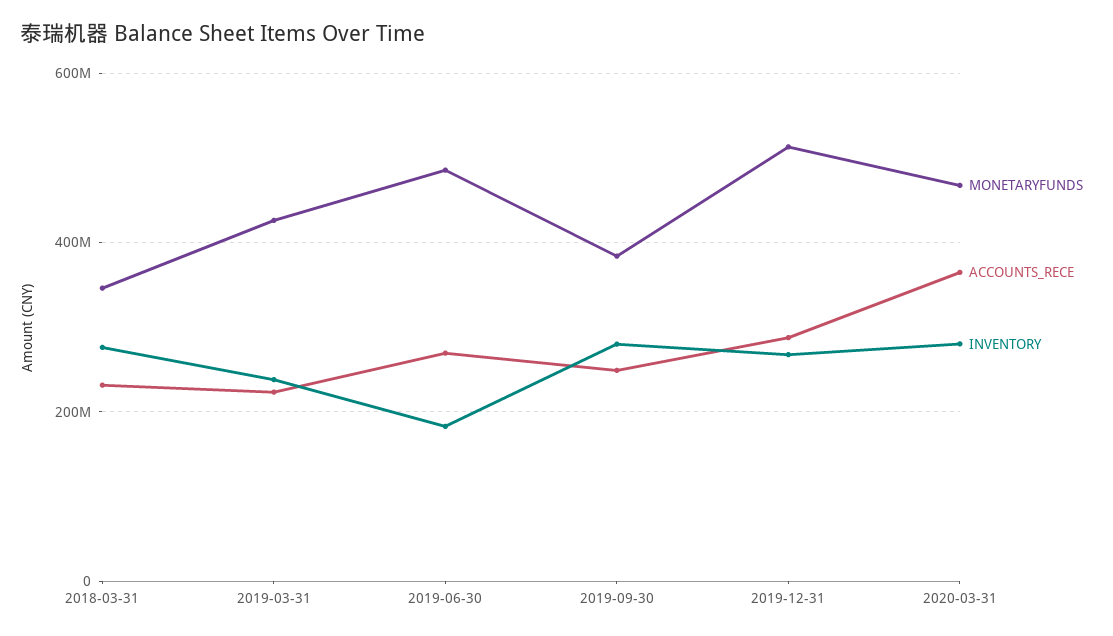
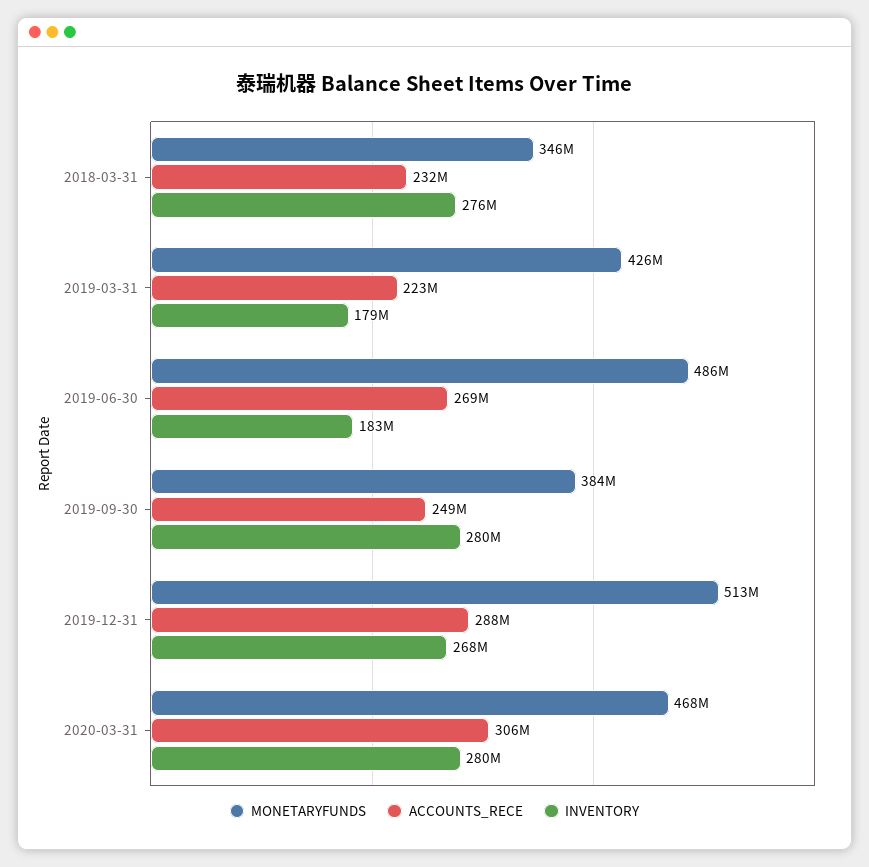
INVENTORY, 2019-03-31: 240000000 -> 179000000
ACCOUNTS_RECE, 2020-03-31: 360000000 -> 306000000

